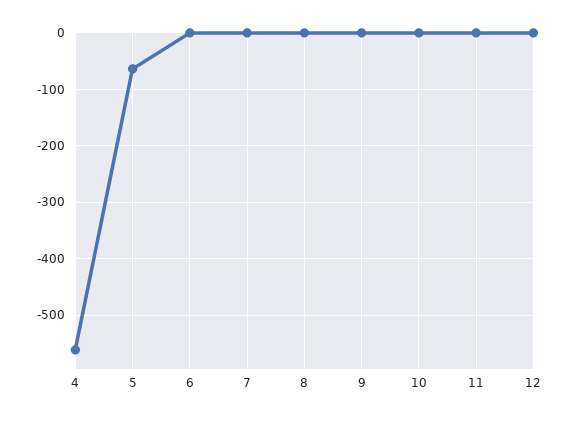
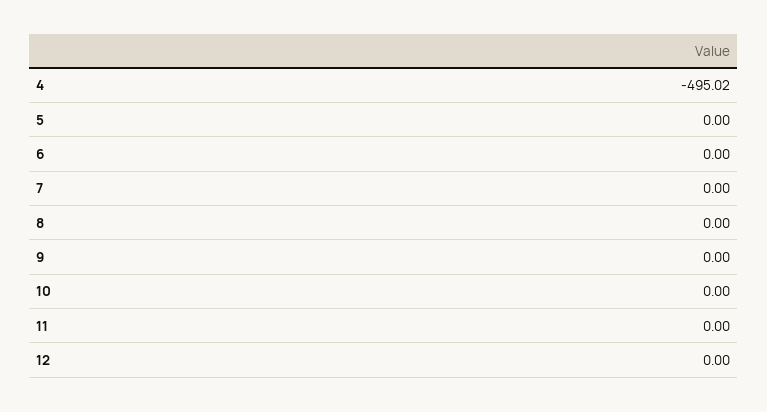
4: -560 -> -495.02
5: -60 -> 0

